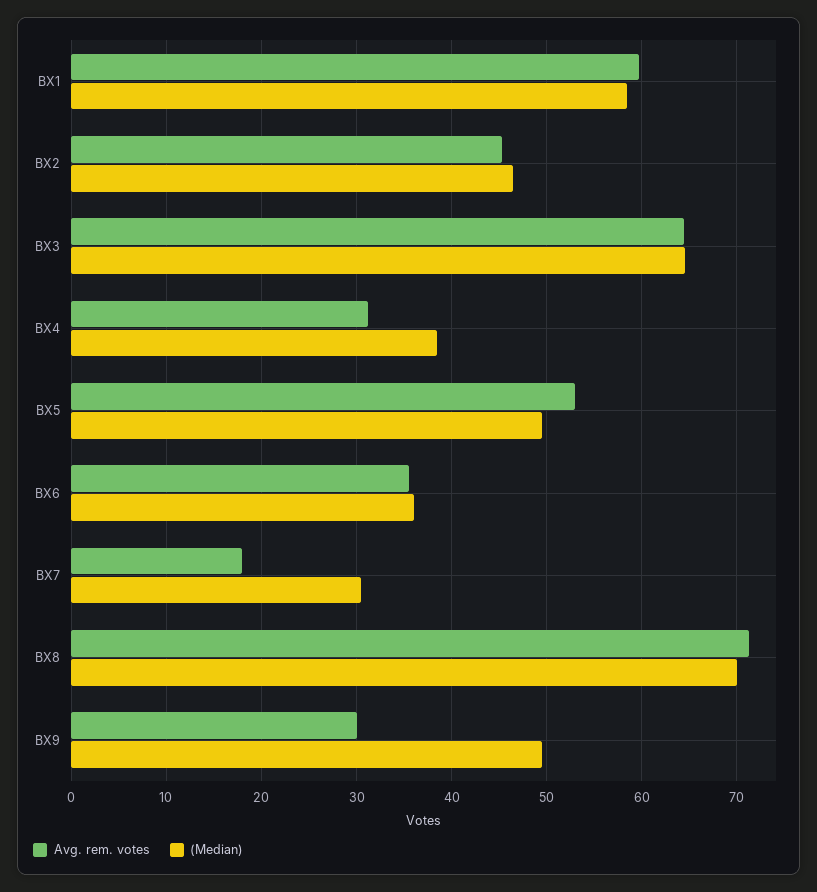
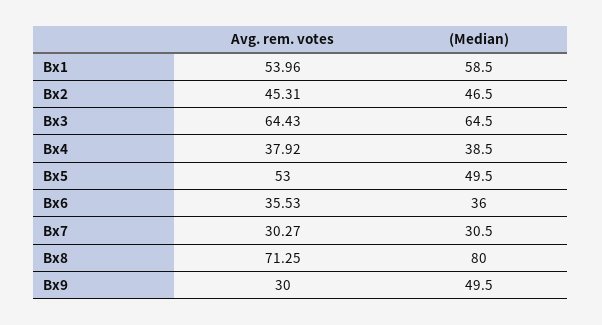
Avg. rem. votes, BX1: 60 -> 53.96
Avg. rem. votes, BX4: 31 -> 37.92
Avg. rem. votes, BX7: 18 -> 30.27
(Median), BX8: 70 -> 80

